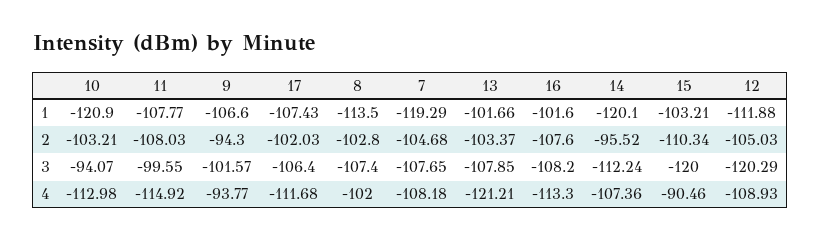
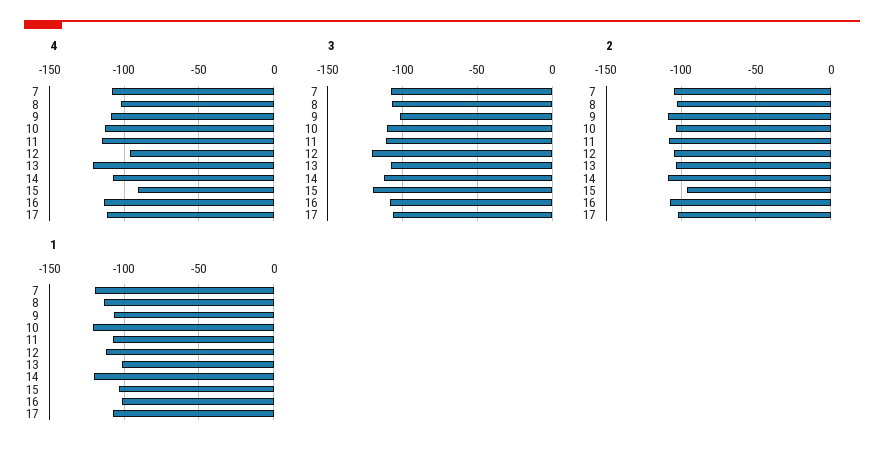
2, 9: -94.3 -> -110
2, 14: -95.52 -> -110
2, 15: -110.34 -> -95
3, 10: -94.07 -> -110
3, 11: -99.55 -> -110
4, 9: -93.77 -> -110
4, 12: -108.93 -> -95

